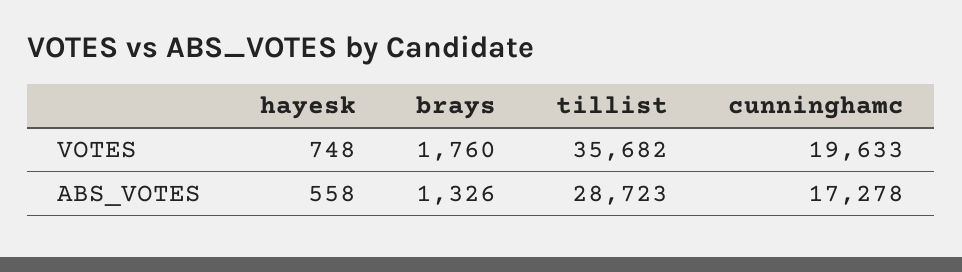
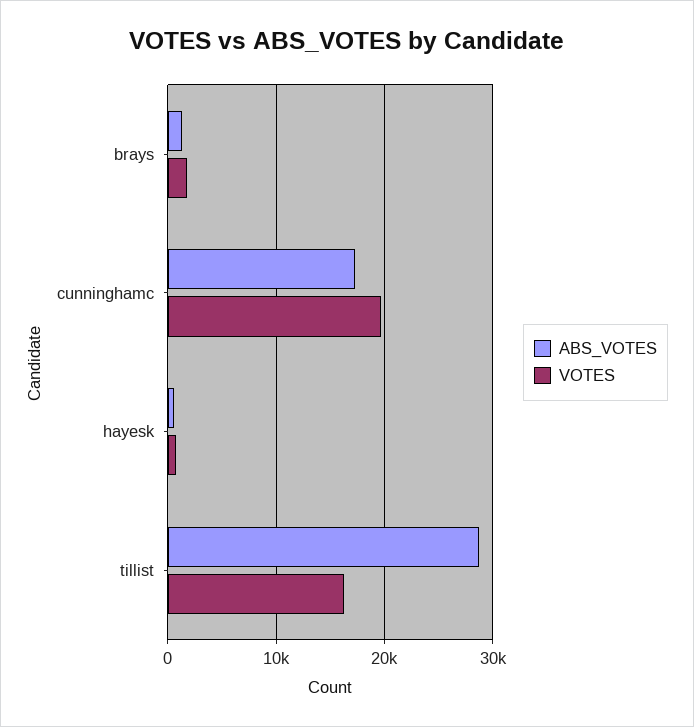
VOTES, tillist: 35682 -> 16000

